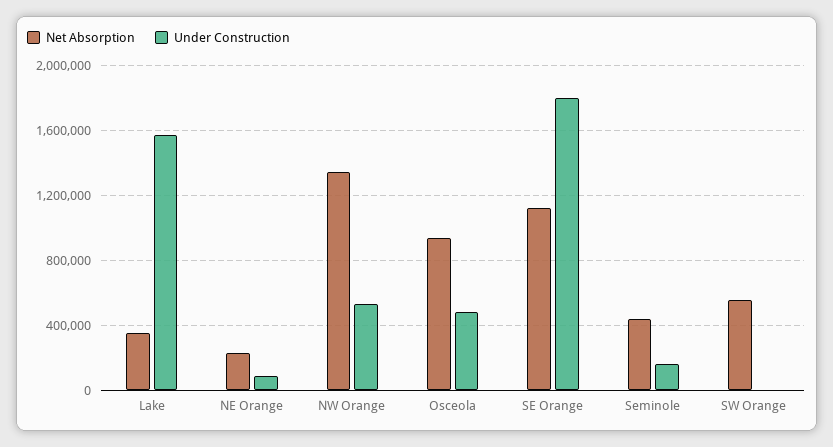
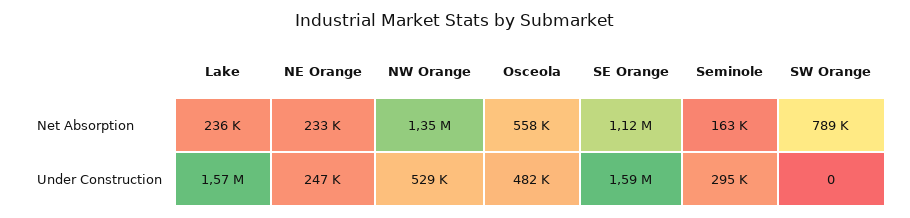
Net Absorption, Lake: 350000 -> 236000
Under Construction, NE Orange: 100000 -> 247000
Net Absorption, Osceola: 950000 -> 558000
Under Construction, SE Orange: 1800000 -> 1590000
Net Absorption, Seminole: 450000 -> 163000
Under Construction, Seminole: 150000 -> 295000
Net Absorption, SW Orange: 550000 -> 789000

